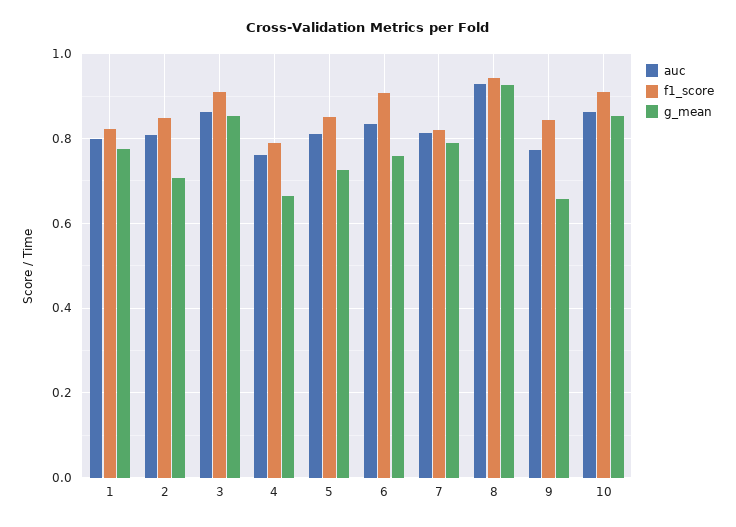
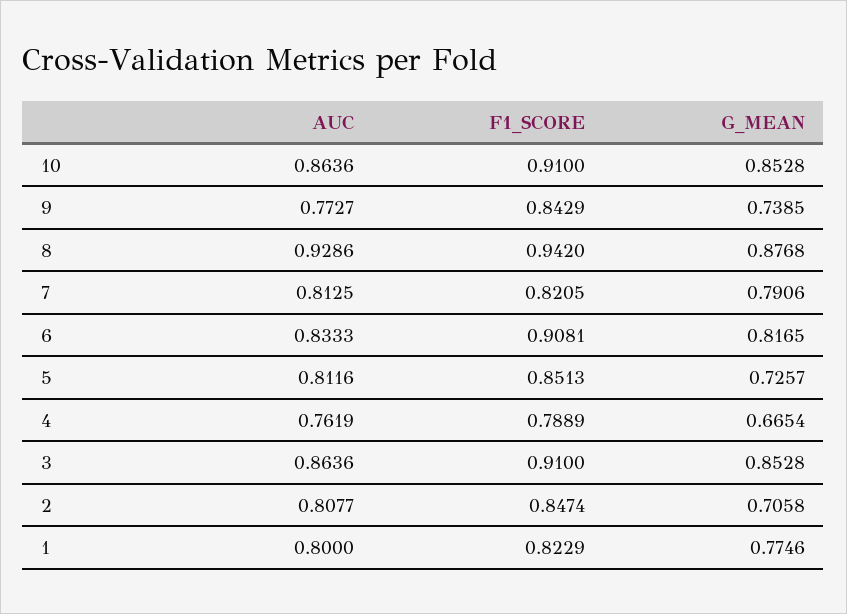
g_mean, 6: 0.76 -> 0.8165
g_mean, 8: 0.92 -> 0.8768
g_mean, 9: 0.66 -> 0.7385

